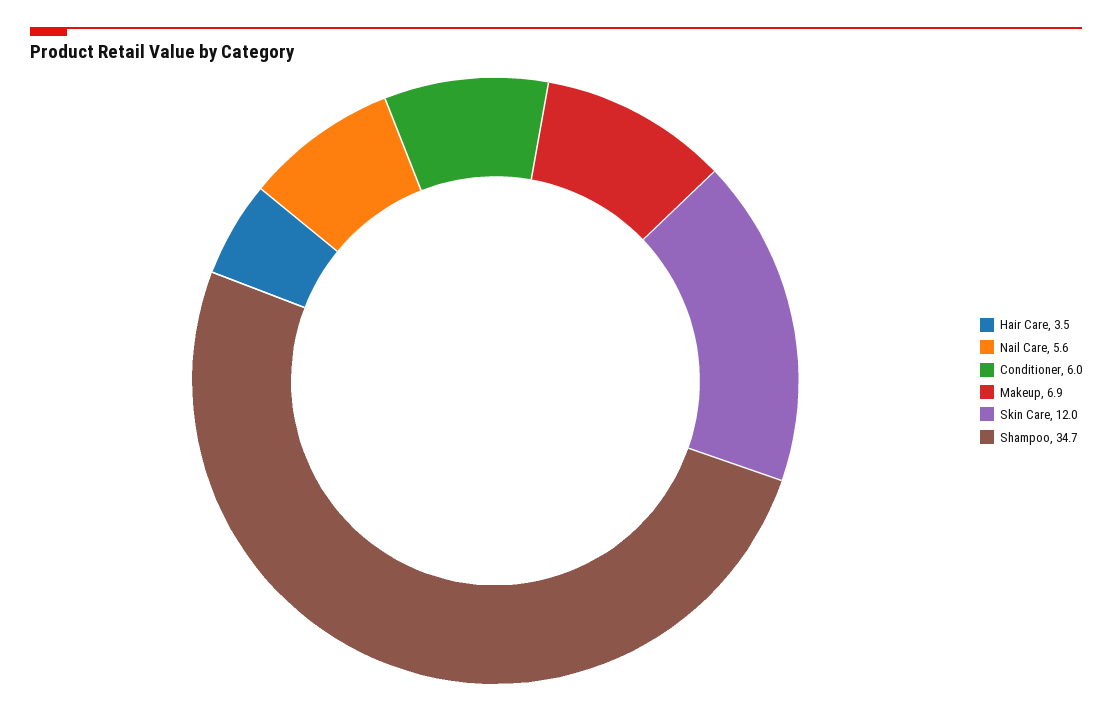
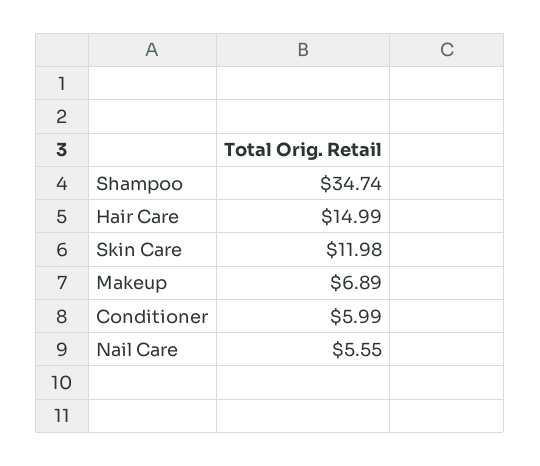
Hair Care: 3.5 -> 14.99

